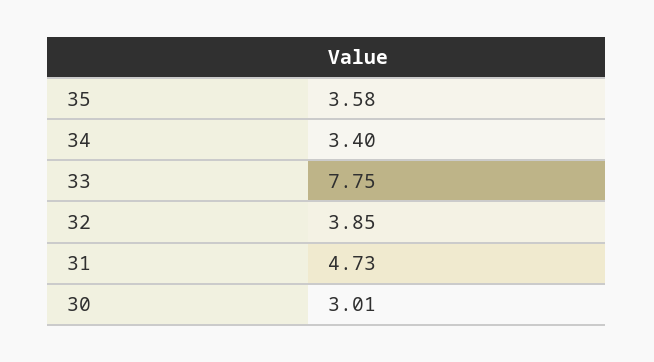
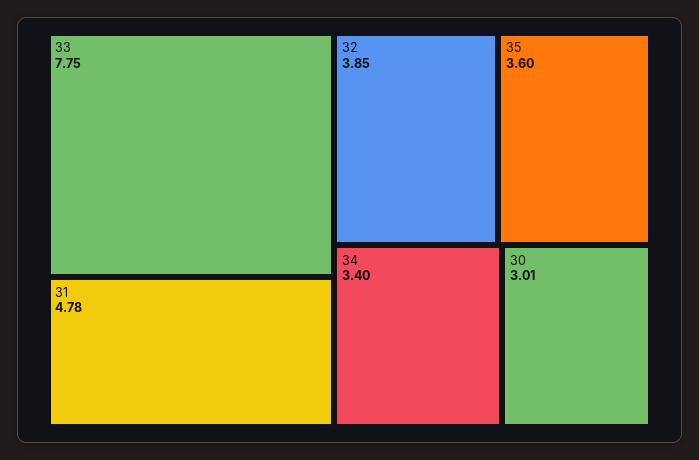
35: 3.58 -> 3.6
31: 4.73 -> 4.78

